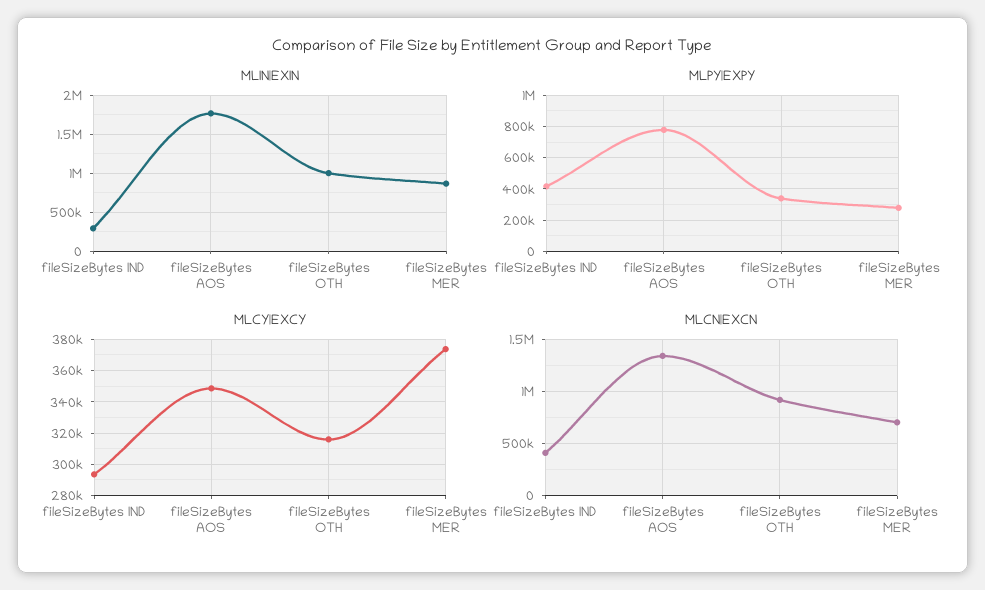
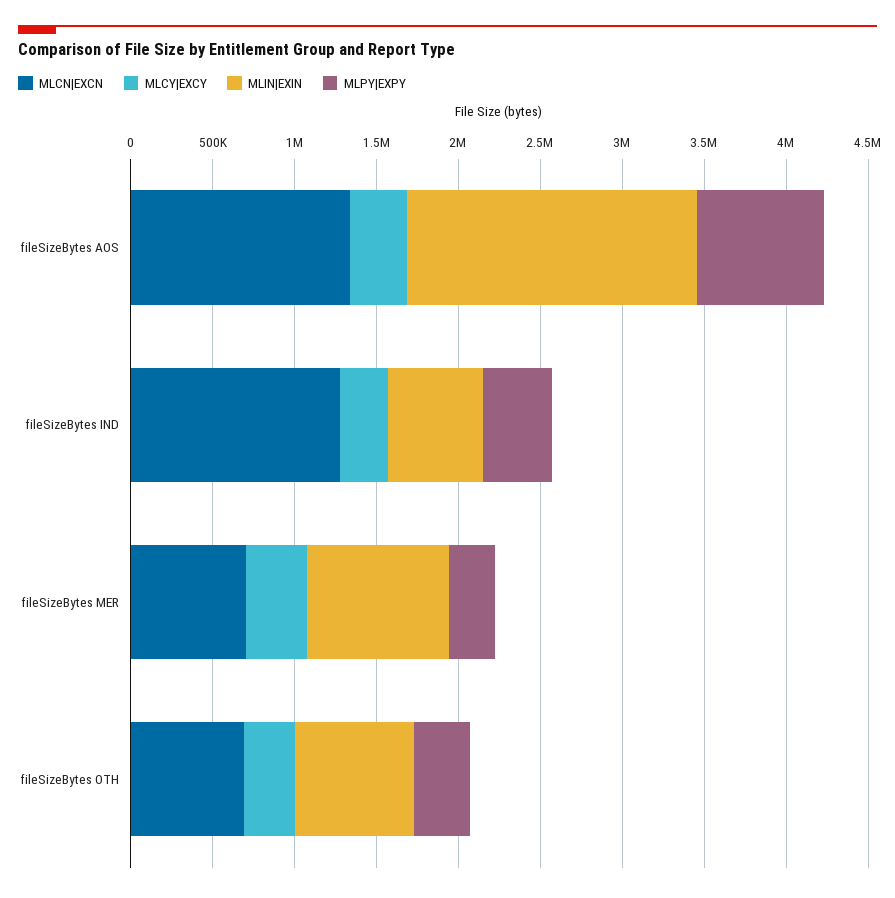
MLIN|EXIN, fileSizeBytes IND: 300000 -> 600000
MLIN|EXIN, fileSizeBytes OTH: 1000000 -> 700000
MLCN|EXCN, fileSizeBytes IND: 400000 -> 1300000
MLCN|EXCN, fileSizeBytes OTH: 900000 -> 700000

